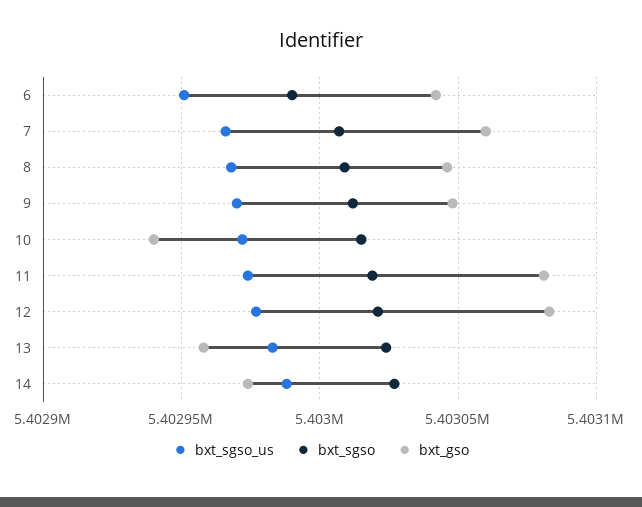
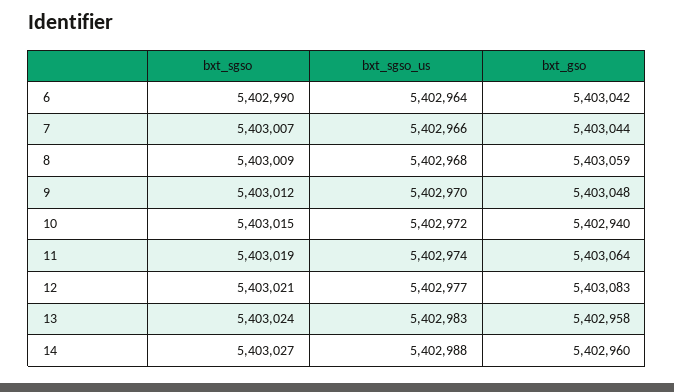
bxt_sgso_us, 6: 5402950 -> 5402964
bxt_gso, 7: 5403060 -> 5403044
bxt_gso, 8: 5403045 -> 5403059
bxt_gso, 11: 5403080 -> 5403064
bxt_gso, 14: 5402975 -> 5402960

